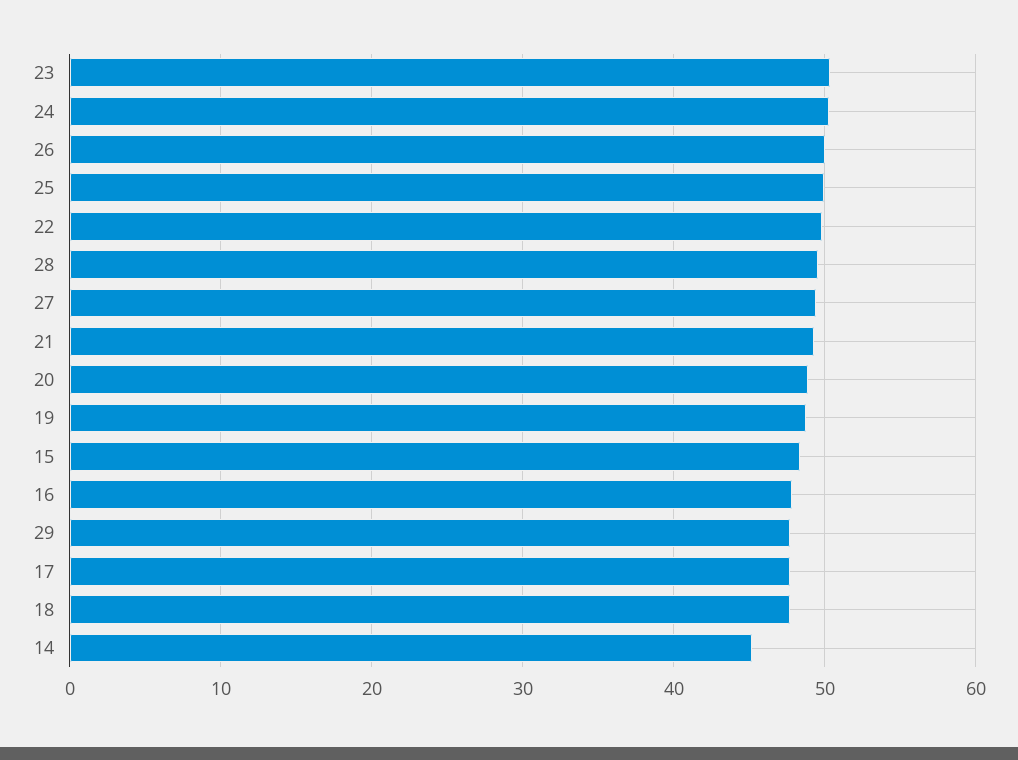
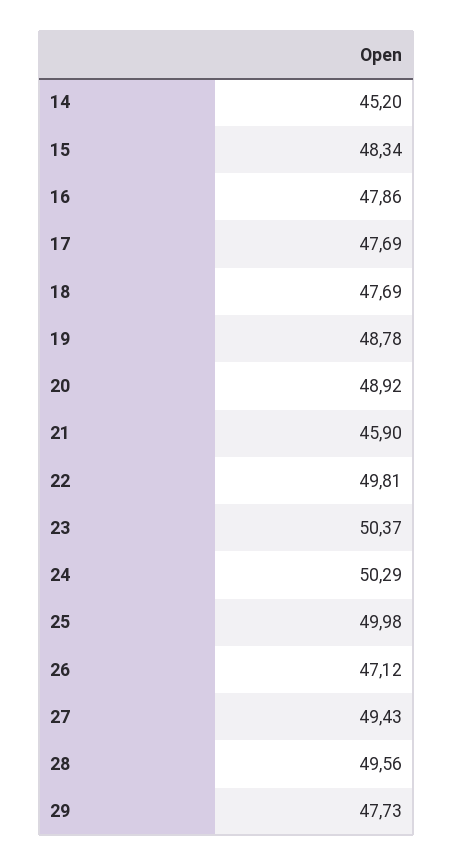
26: 50 -> 47.12
21: 49 -> 45.9

